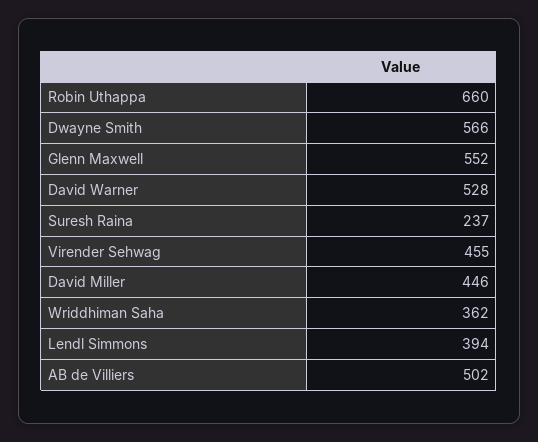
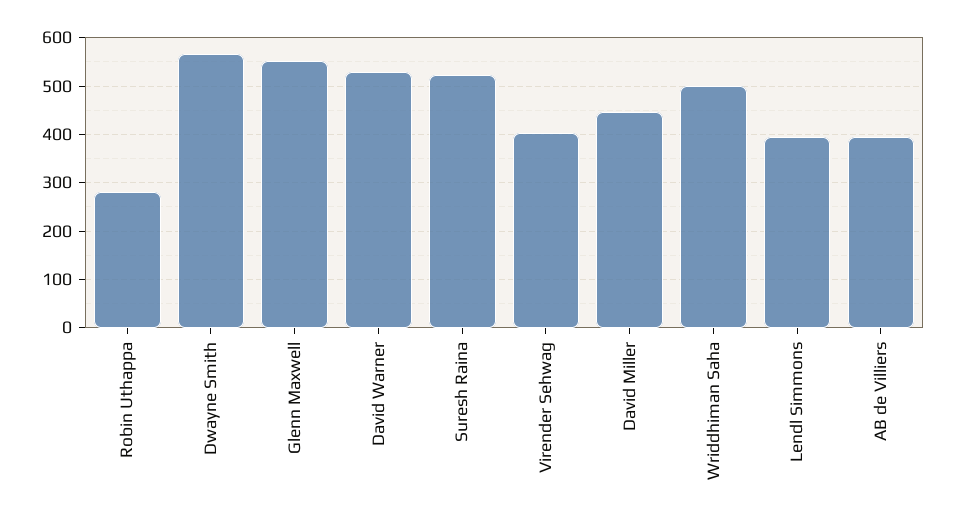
Robin Uthappa: 660 -> 280
Suresh Raina: 237 -> 520
Virender Sehwag: 455 -> 400
Wriddhiman Saha: 362 -> 500
AB de Villiers: 502 -> 400

